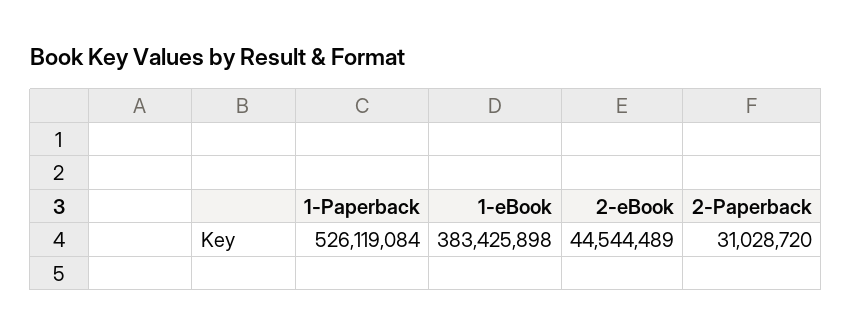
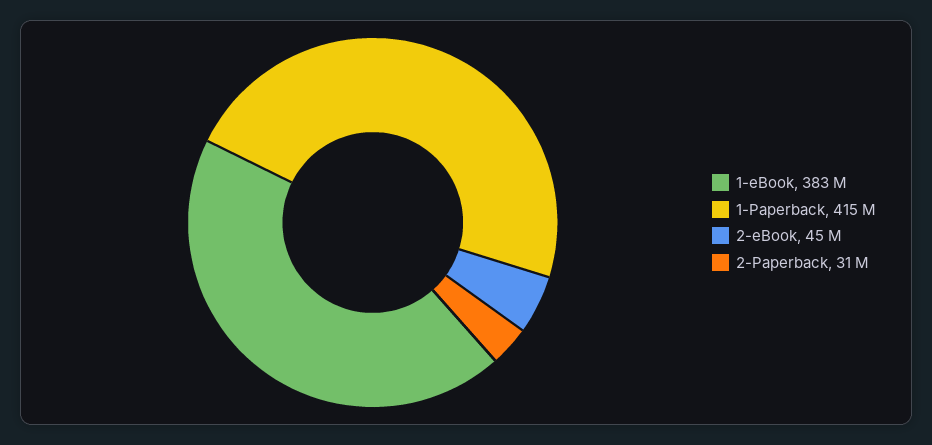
1-Paperback: 526119084 -> 415000000

